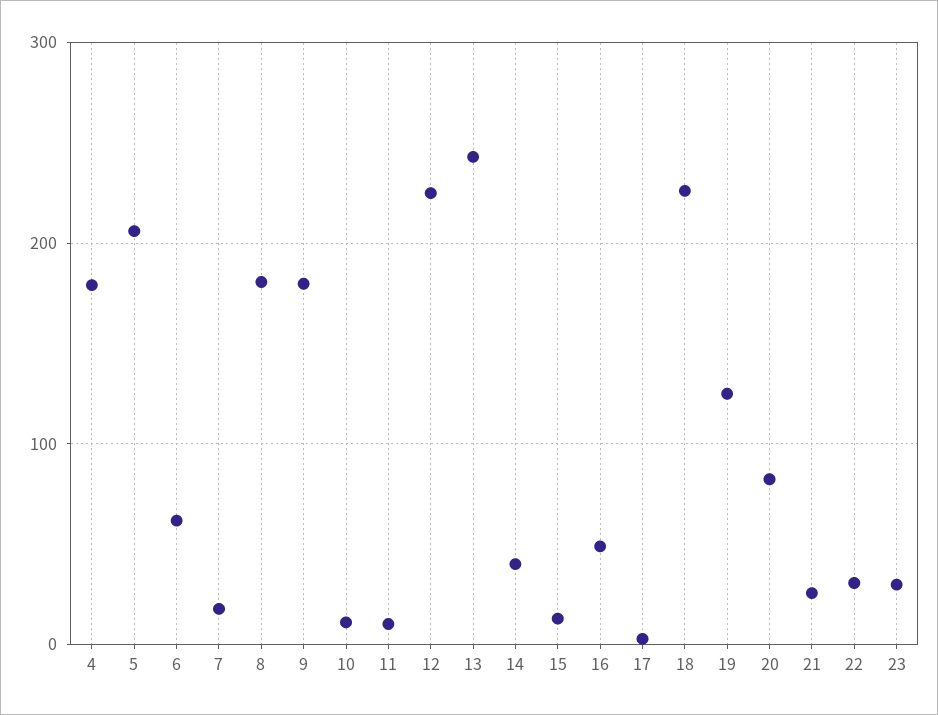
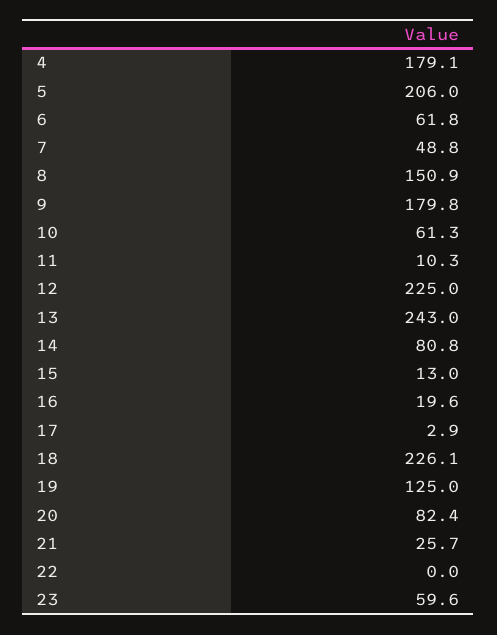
7: 20 -> 48.8
8: 180 -> 150.9
10: 10 -> 61.3
14: 40 -> 80.8
16: 50 -> 19.6
22: 30 -> 0
23: 30 -> 59.6

